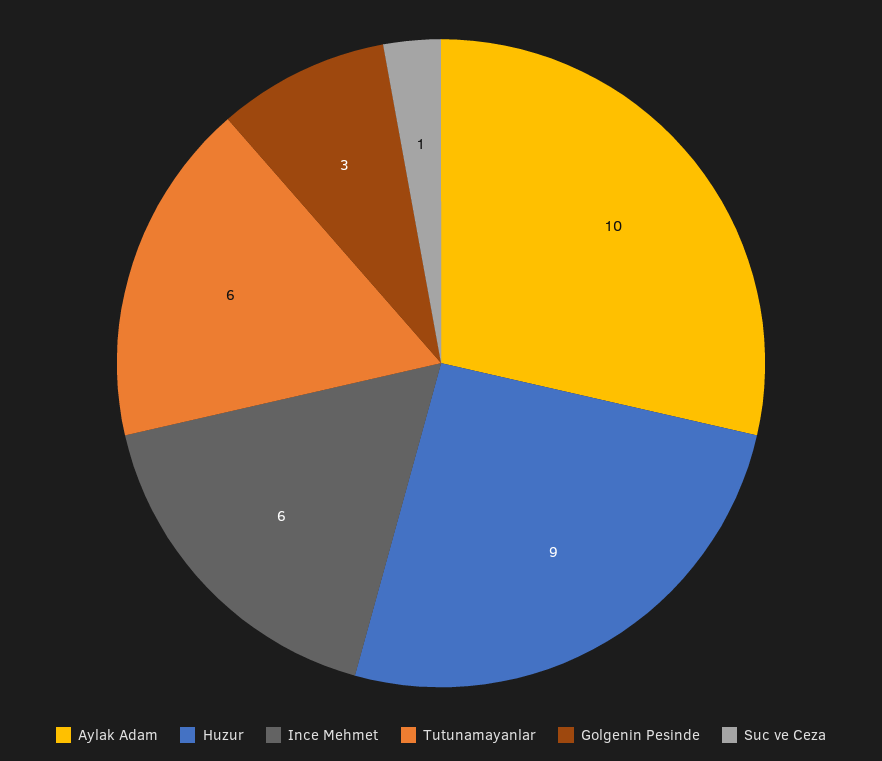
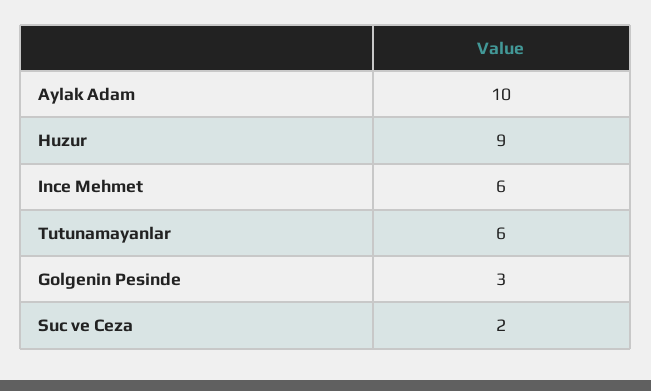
Suc ve Ceza: 1 -> 2

